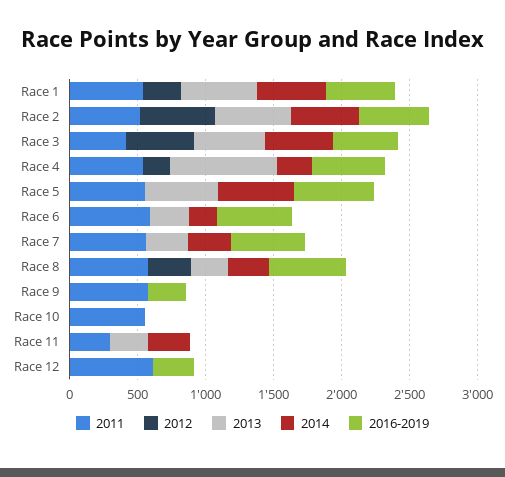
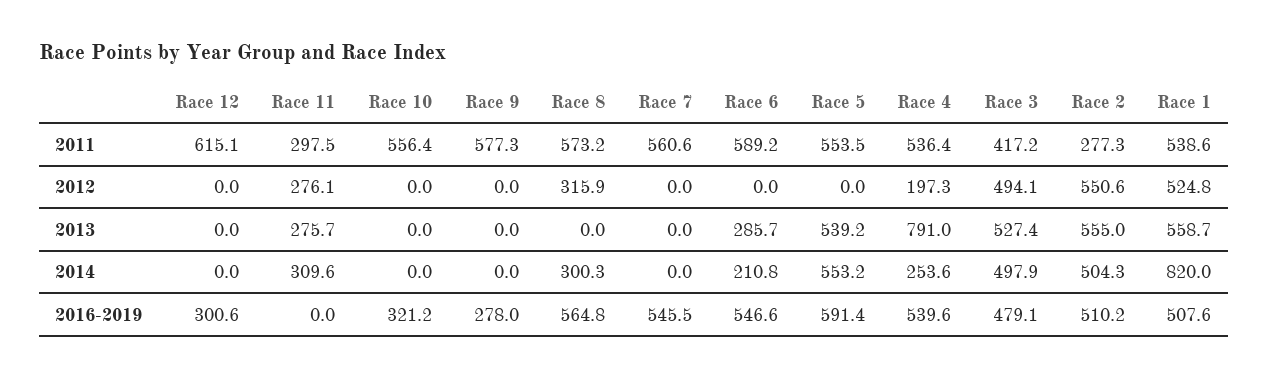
2012, Race 1: 300 -> 524.8
2014, Race 1: 500 -> 820
2011, Race 2: 500 -> 277.3
2013, Race 7: 300 -> 0
2014, Race 7: 300 -> 0
2013, Race 8: 300 -> 0
2016-2019, Race 10: 0 -> 321.2
2012, Race 11: 0 -> 276.1

